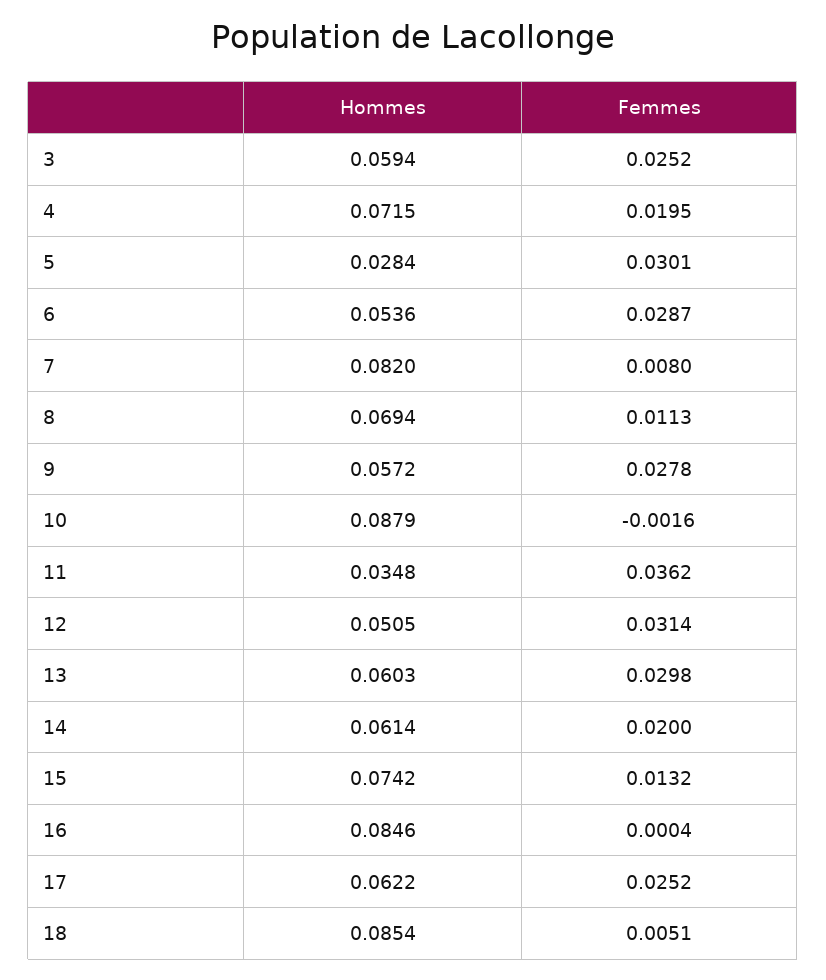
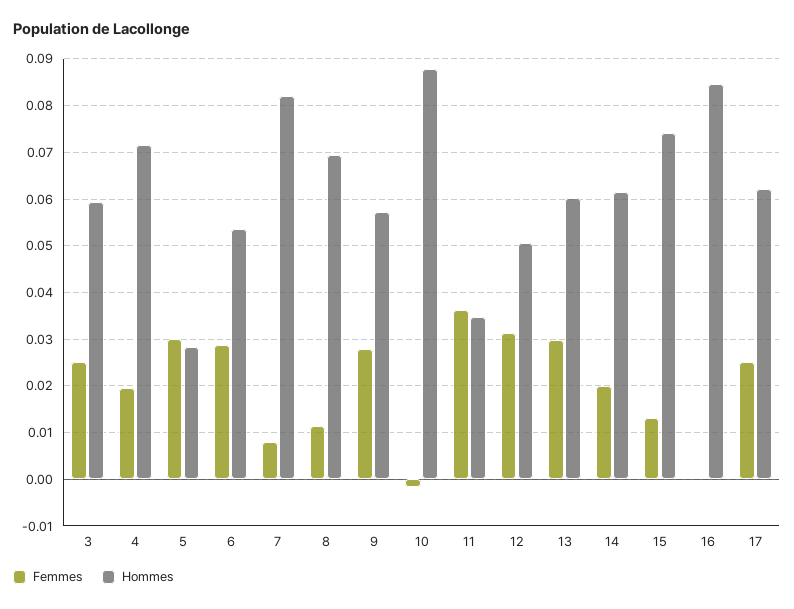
Hommes, 18: 0.0854 -> none
Femmes, 18: 0.0051 -> none

